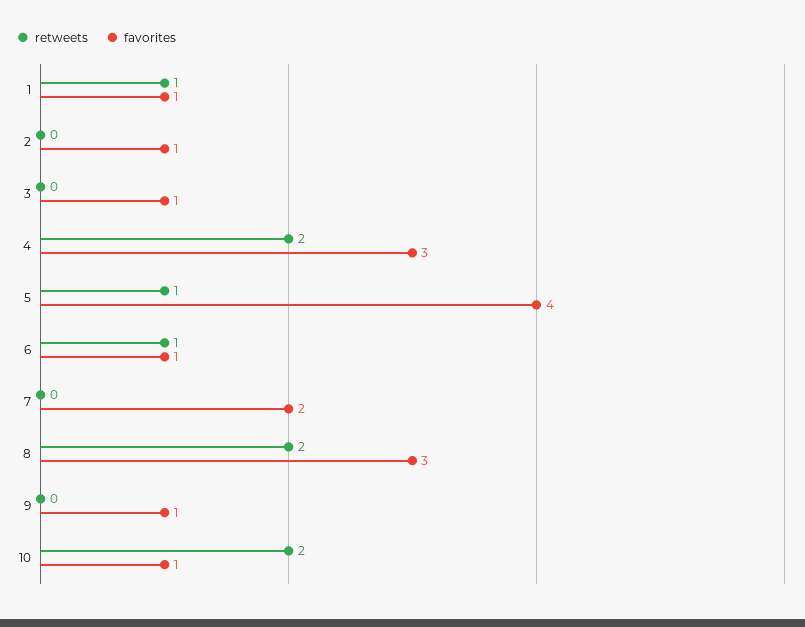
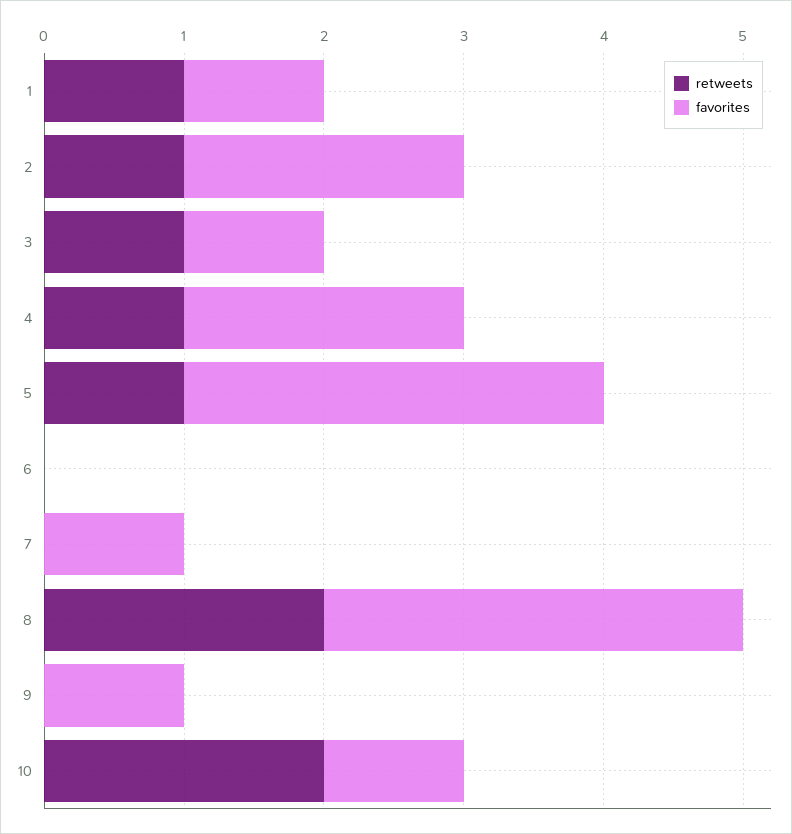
retweets, 2: 0 -> 1
favorites, 2: 1 -> 2
retweets, 3: 0 -> 1
retweets, 4: 2 -> 1
favorites, 4: 3 -> 2
favorites, 5: 4 -> 3
retweets, 6: 1 -> 0
favorites, 6: 1 -> 0
favorites, 7: 2 -> 1

